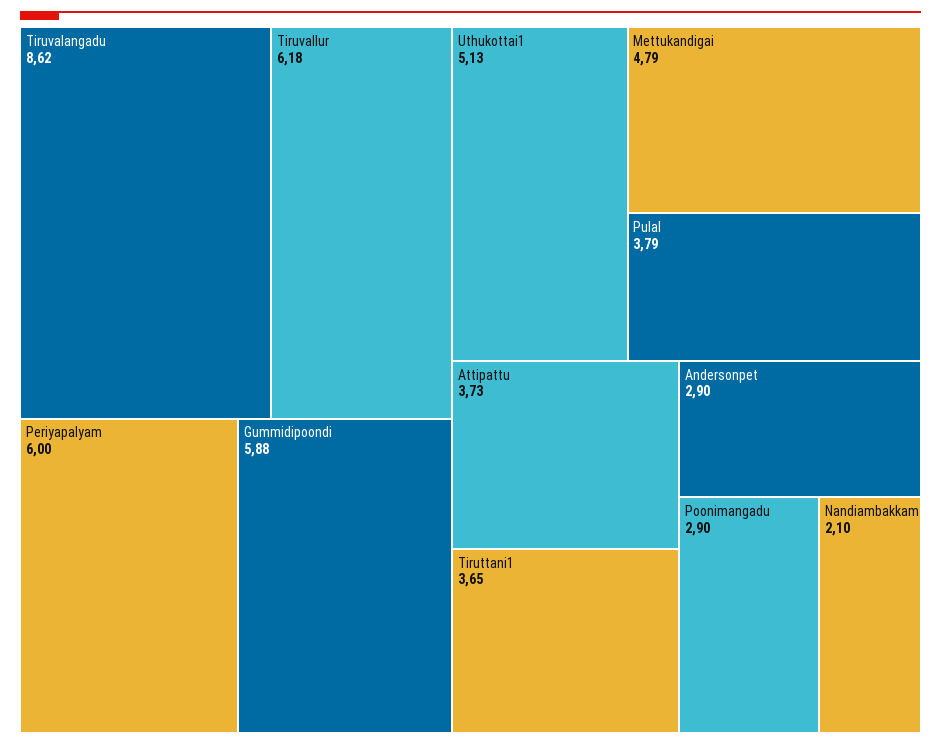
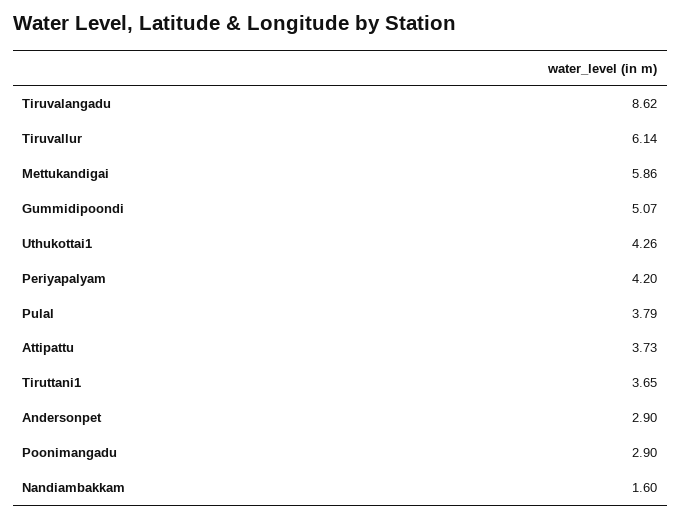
Tiruvallur: 6.18 -> 6.14
Periyapalyam: 6 -> 4.2
Gummidipoondi: 5.88 -> 5.07
Uthukottai1: 5.13 -> 4.26
Mettukandigai: 4.79 -> 5.86
Nandiambakkam: 2.1 -> 1.6

